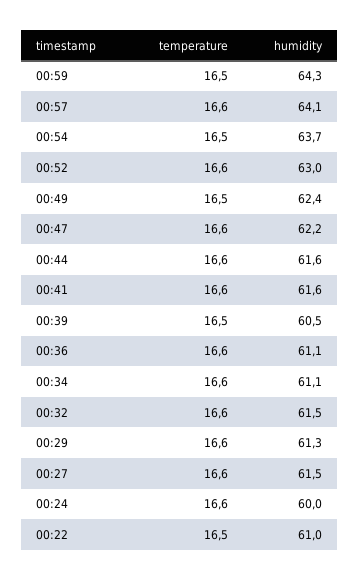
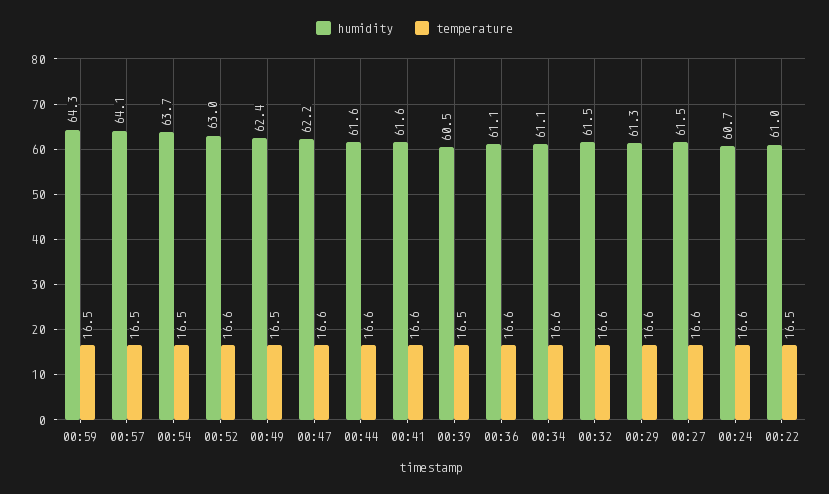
temperature, 00:57: 16.6 -> 16.5
humidity, 00:24: 60 -> 60.7

